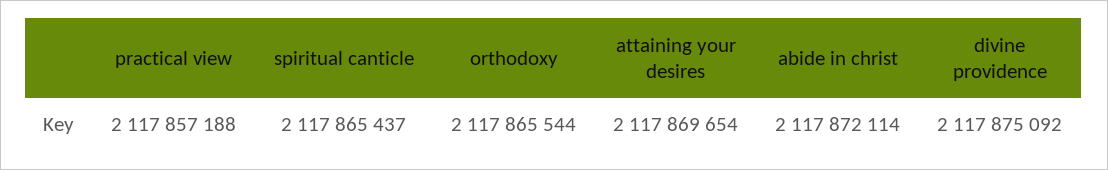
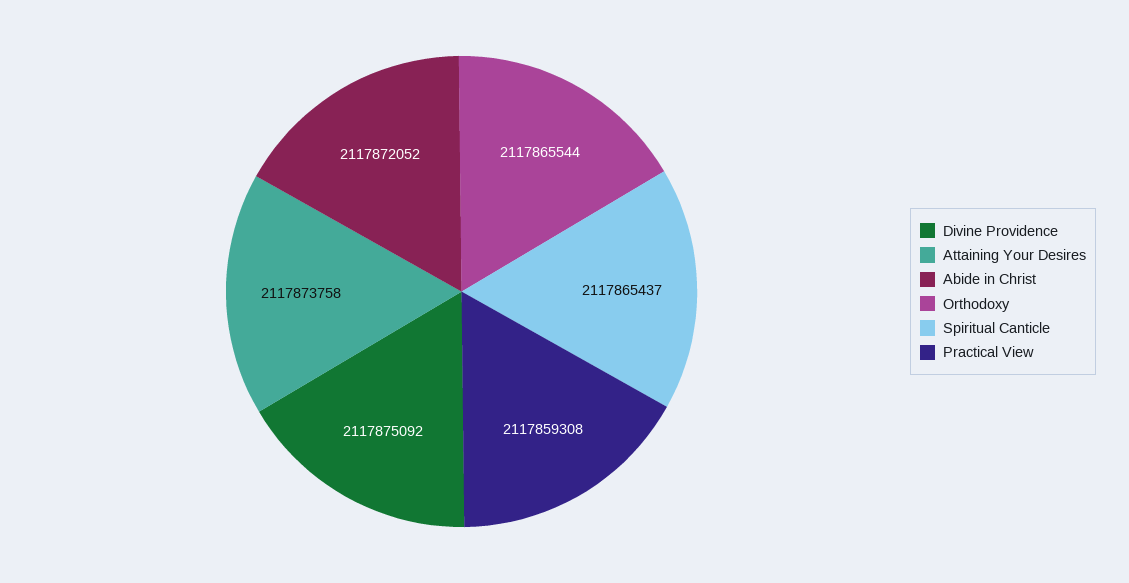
practical view: 2117857188 -> 2117859308
attaining your desires: 2117869654 -> 2117873758
abide in christ: 2117872114 -> 2117872052

